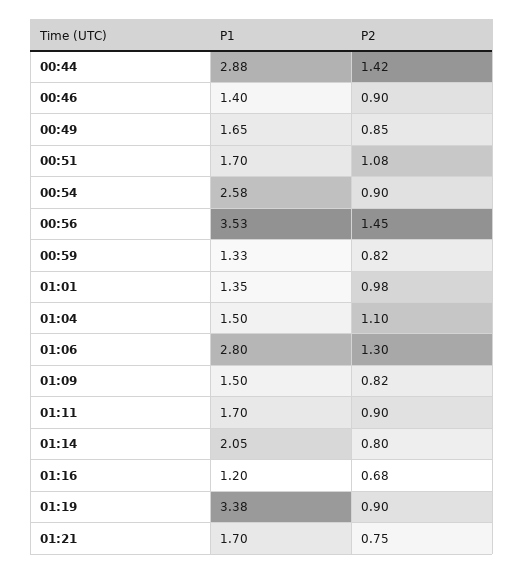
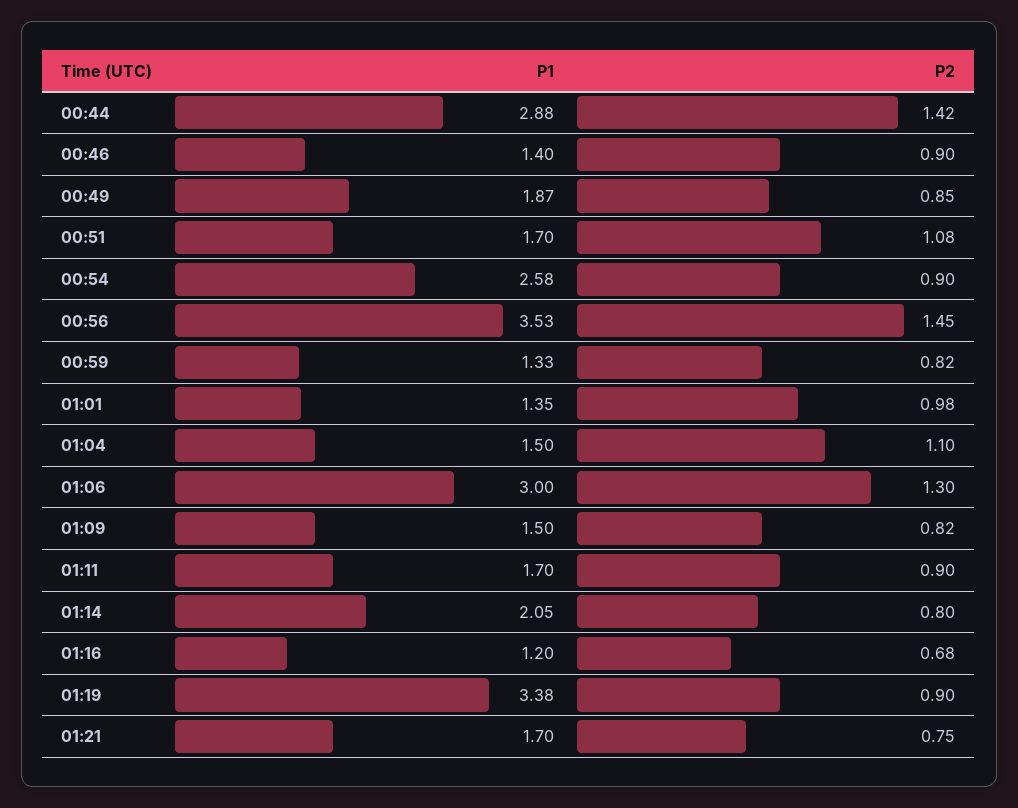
P1, 00:49: 1.65 -> 1.87
P1, 01:06: 2.8 -> 3

